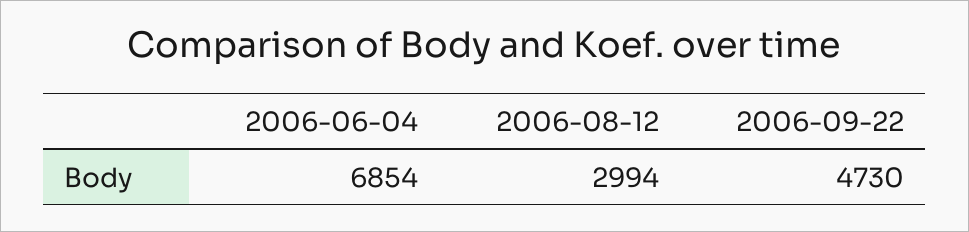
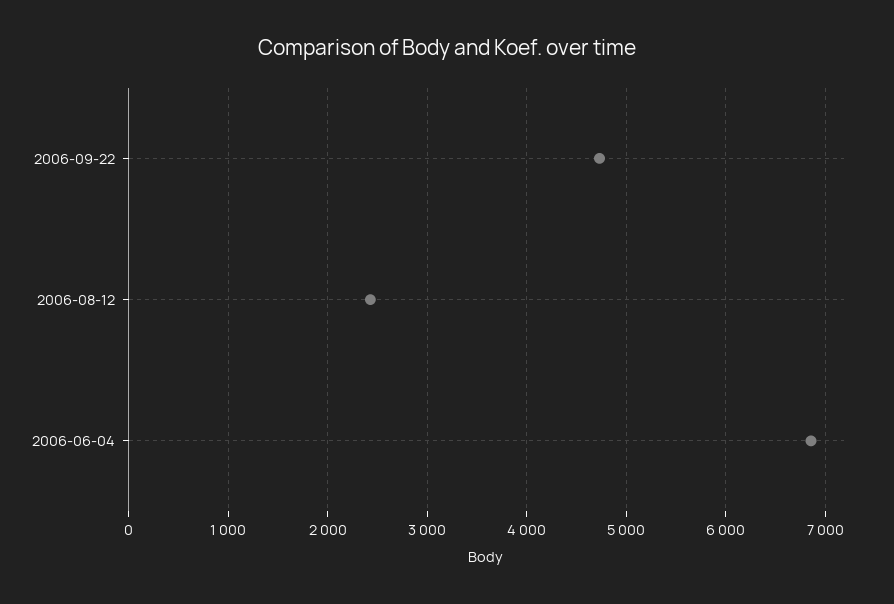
2006-08-12: 2994 -> 2400

